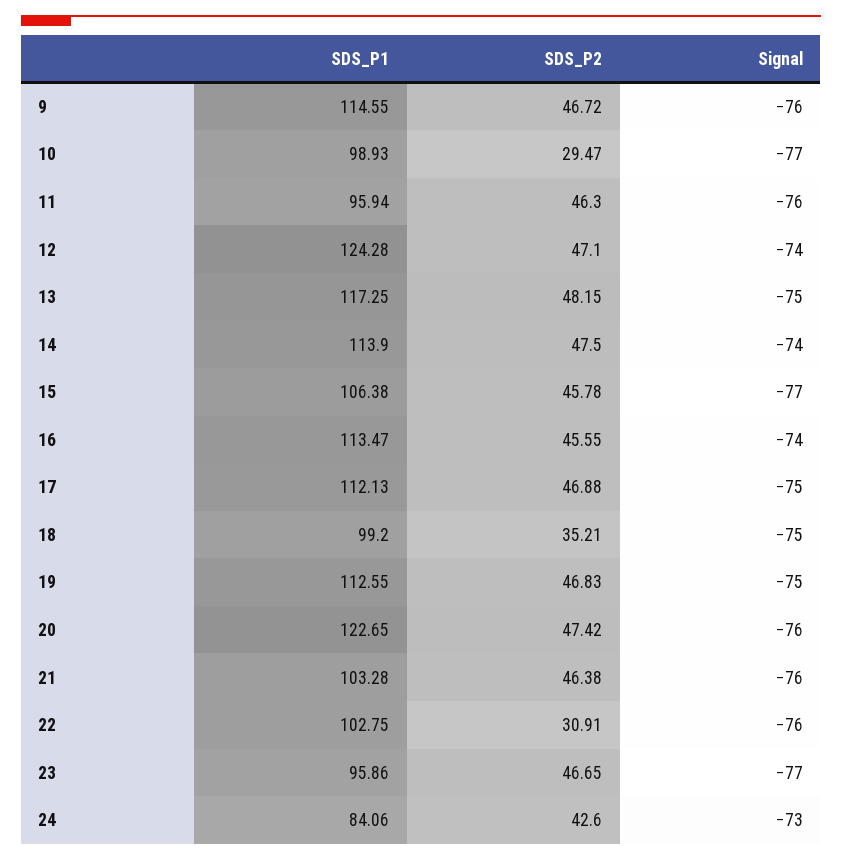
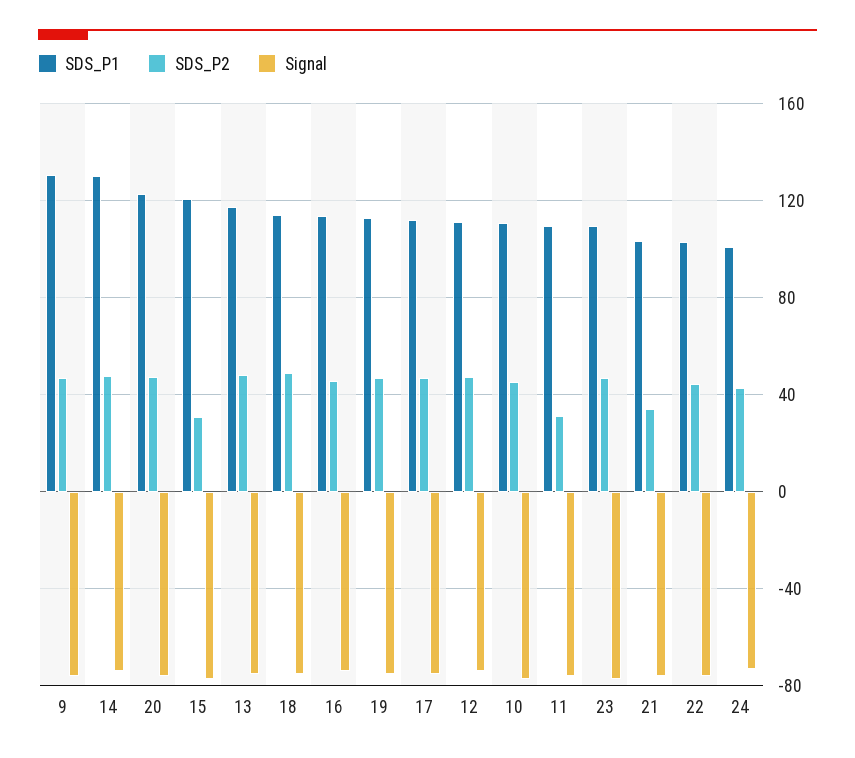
SDS_P1, 9: 114.55 -> 130
SDS_P1, 10: 98.93 -> 110
SDS_P2, 10: 29.47 -> 45
SDS_P1, 11: 95.94 -> 110
SDS_P2, 11: 46.3 -> 30
SDS_P1, 12: 124.28 -> 110
SDS_P1, 14: 113.9 -> 130
SDS_P1, 15: 106.38 -> 120
SDS_P2, 15: 45.78 -> 30
SDS_P1, 18: 99.2 -> 115
SDS_P2, 18: 35.21 -> 50
SDS_P2, 21: 46.38 -> 35
SDS_P2, 22: 30.91 -> 45
SDS_P1, 23: 95.86 -> 110
SDS_P1, 24: 84.06 -> 100

